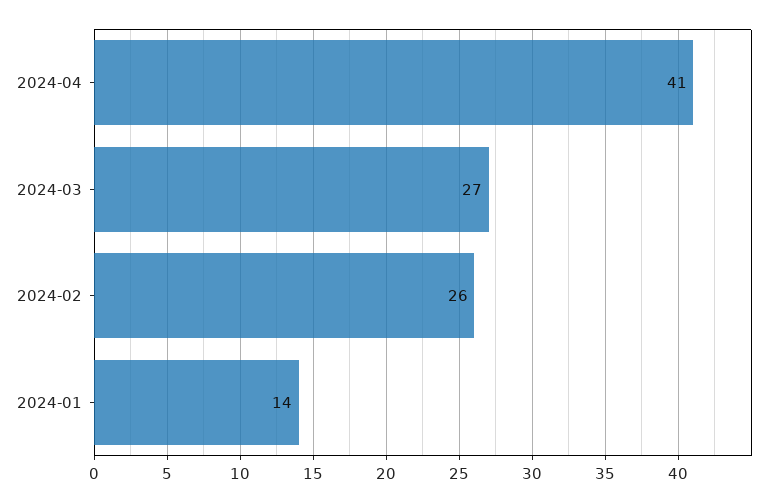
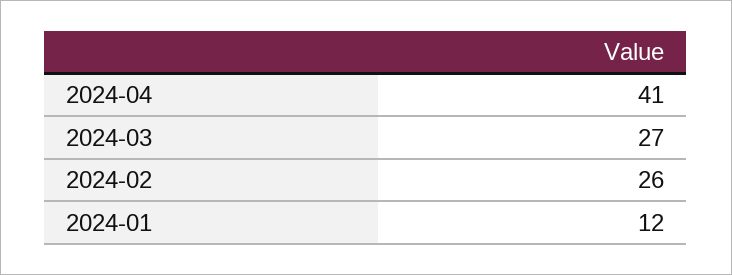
2024-01: 14 -> 12

